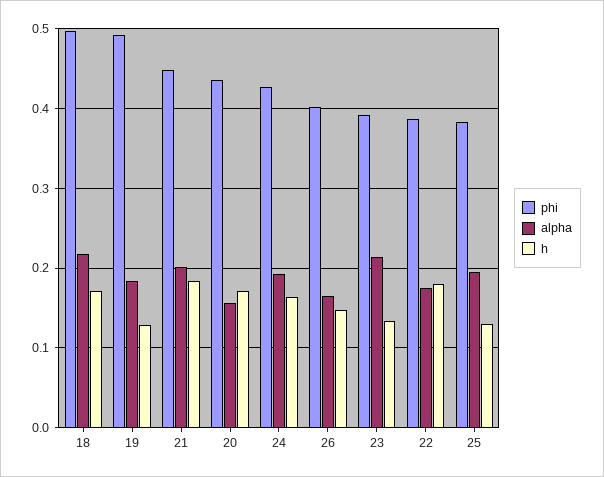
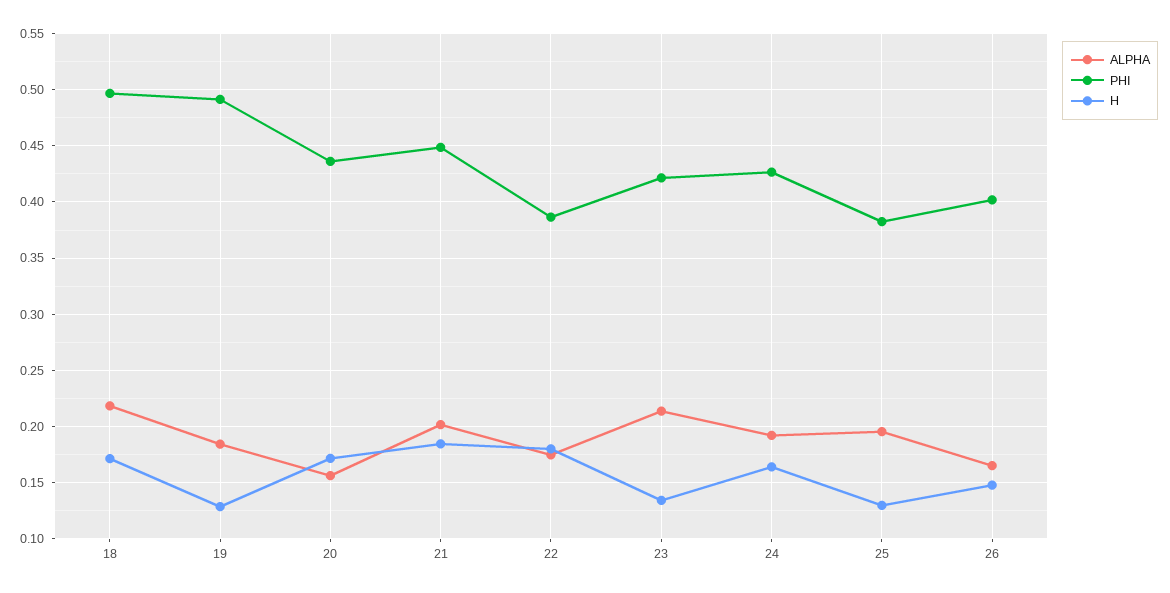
phi, 23: 0.39 -> 0.42

